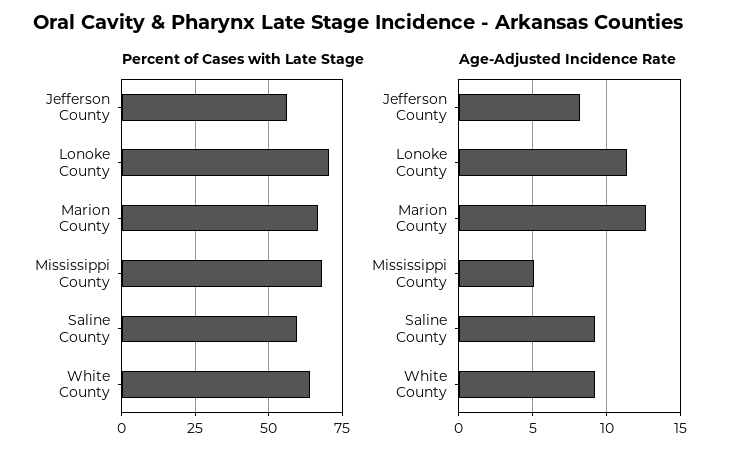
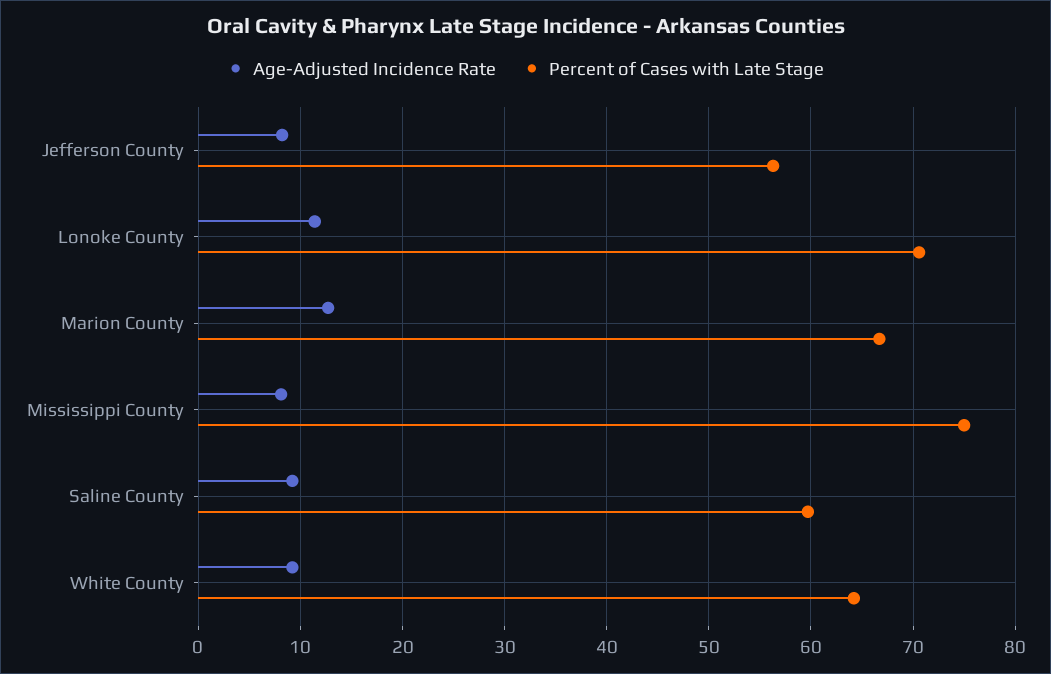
Percent of Cases with Late Stage, Mississippi County: 67.5 -> 75
Age-Adjusted Incidence Rate, Mississippi County: 5 -> 8

